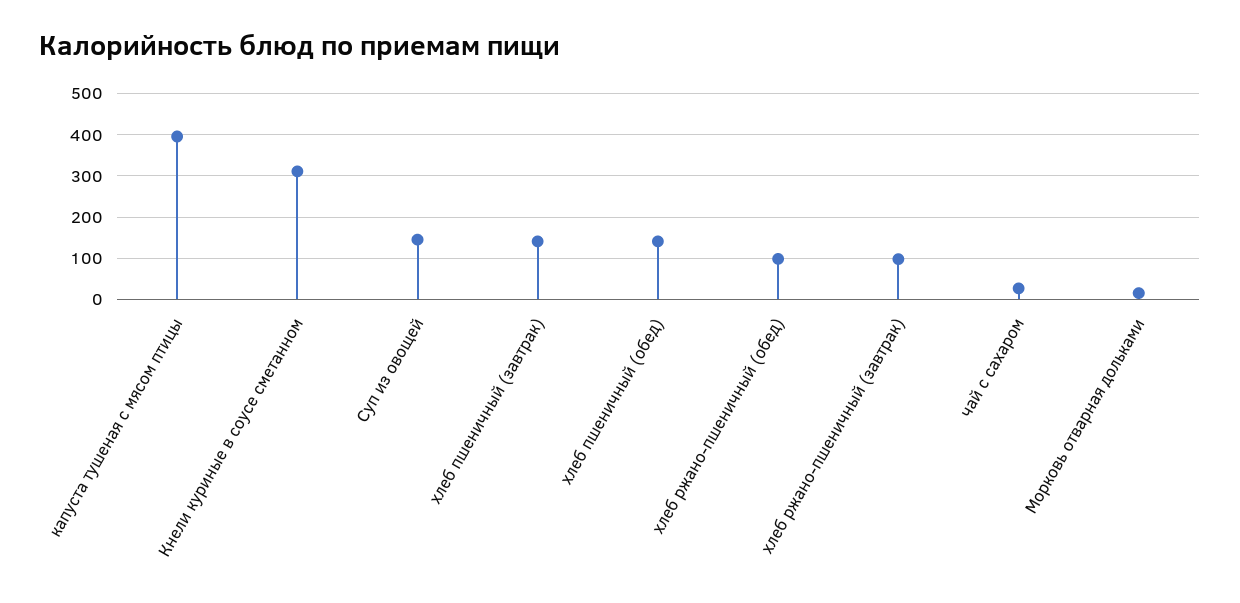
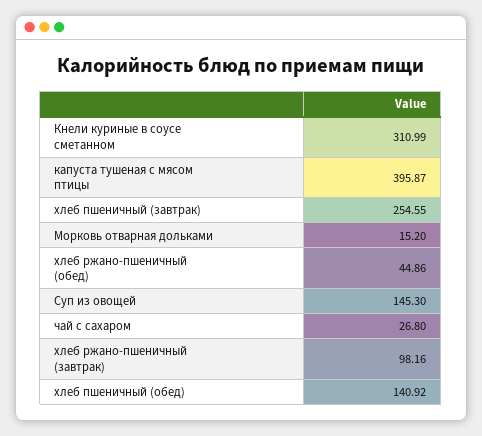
хлеб пшеничный (завтрак): 140 -> 254.55
хлеб ржано-пшеничный (обед): 100 -> 44.86

